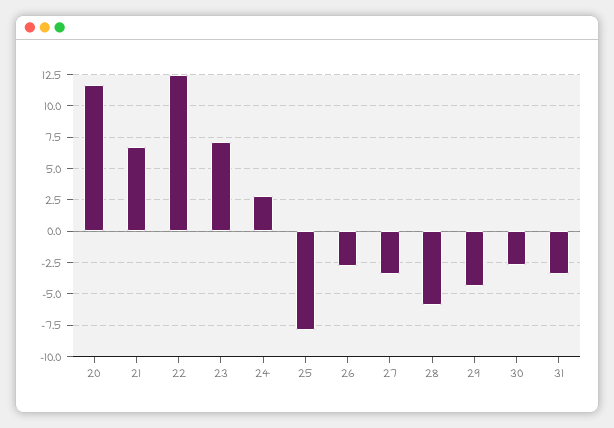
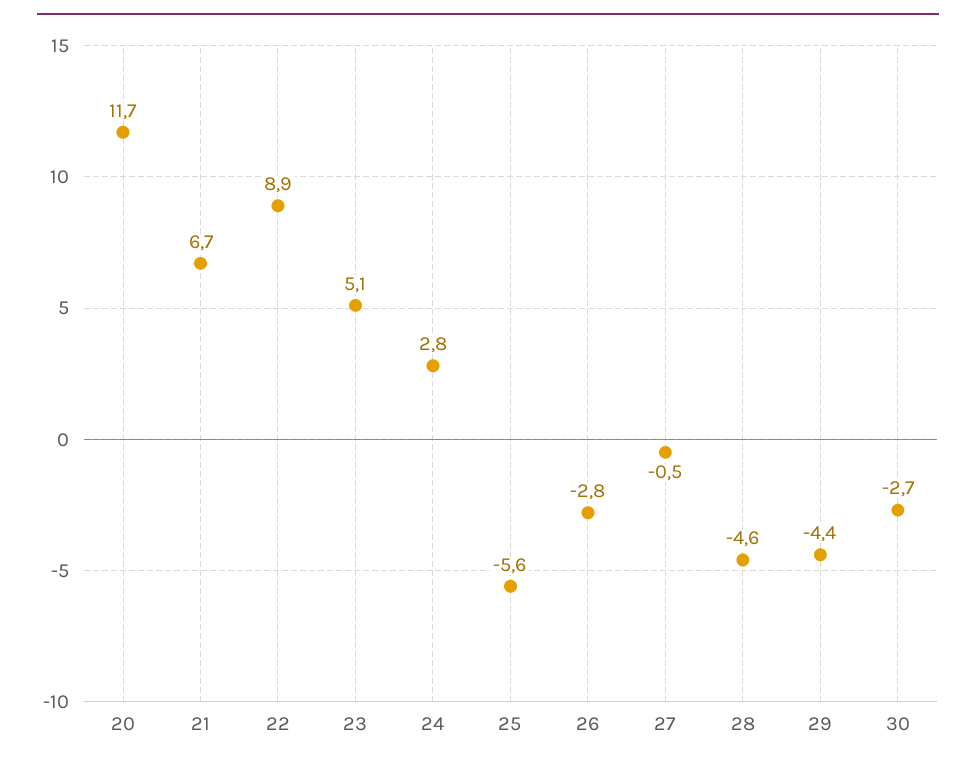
22: 12.5 -> 8.9
23: 7 -> 5.1
25: -8 -> -5.6
27: -3.5 -> -0.5
28: -6 -> -4.6
31: -3.5 -> none

